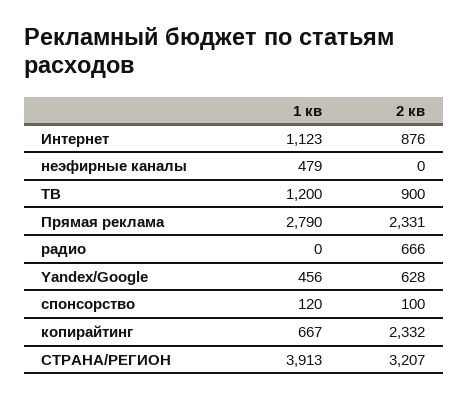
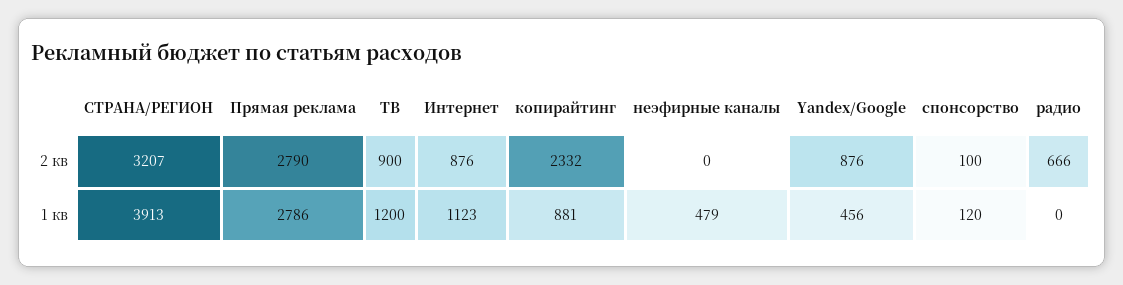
1 кв, Прямая реклама: 2790 -> 2786
2 кв, Прямая реклама: 2331 -> 2790
2 кв, Yandex/Google: 628 -> 876
1 кв, копирайтинг: 667 -> 881

